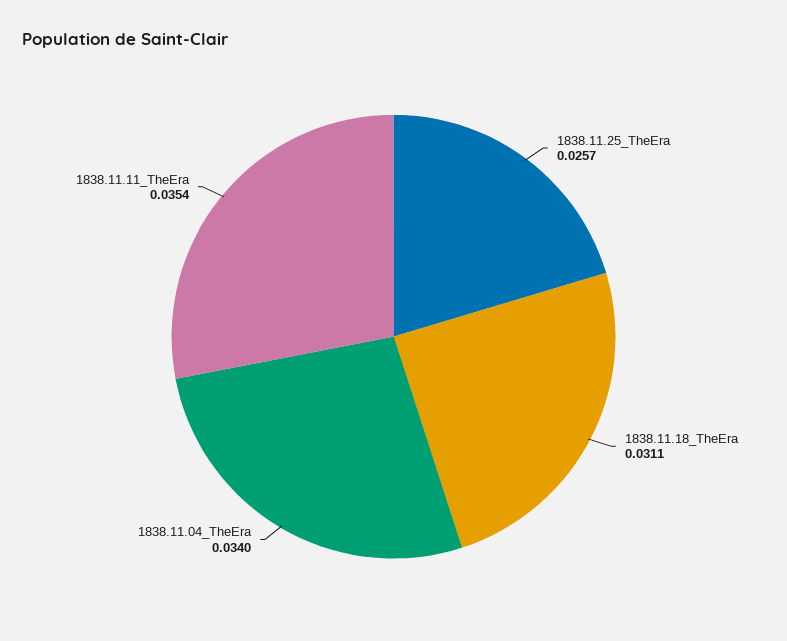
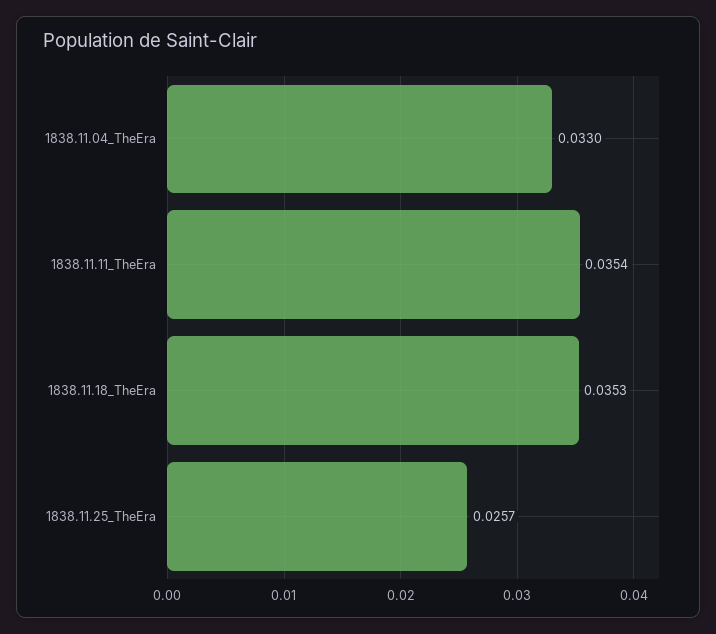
1838.11.18_TheEra: 0.0311 -> 0.0353
1838.11.04_TheEra: 0.034 -> 0.033

